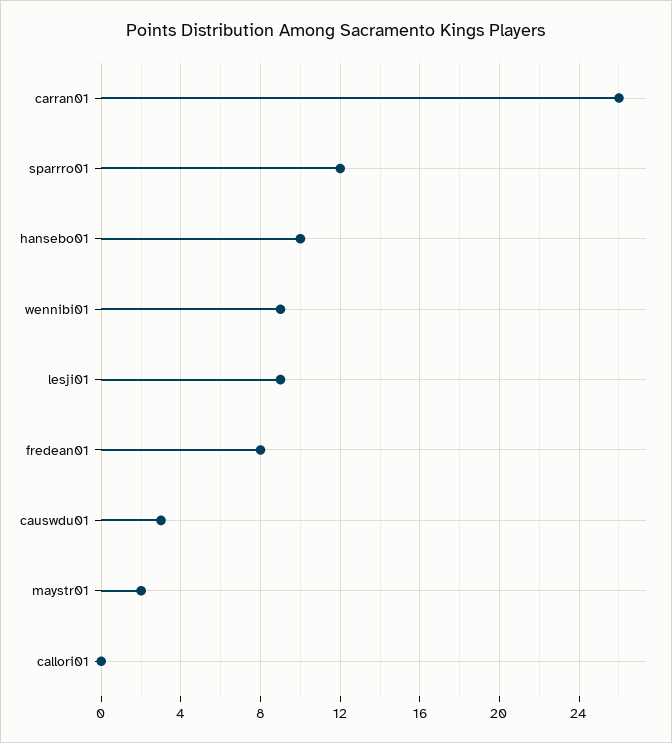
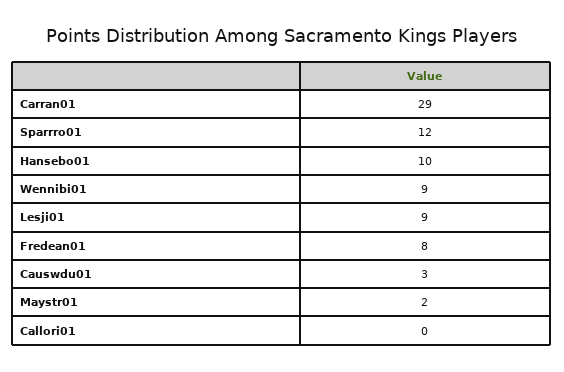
carran01: 26 -> 29

